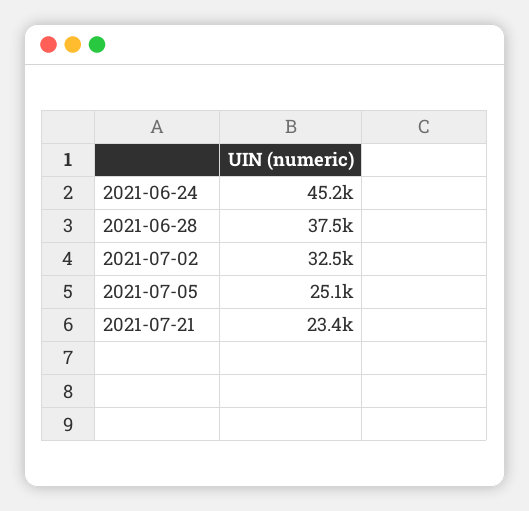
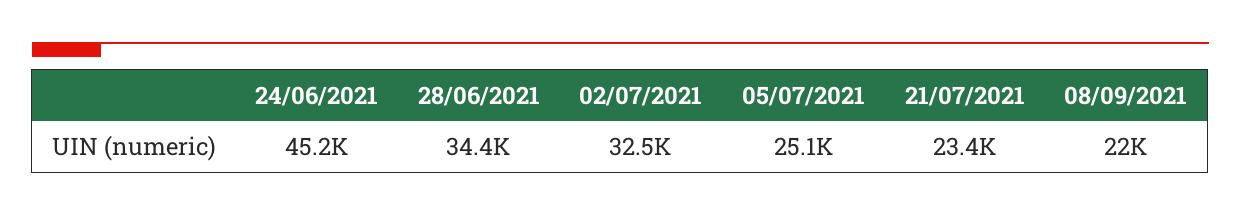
2021-06-28: 37500 -> 34400
08/09/2021: none -> 22000

